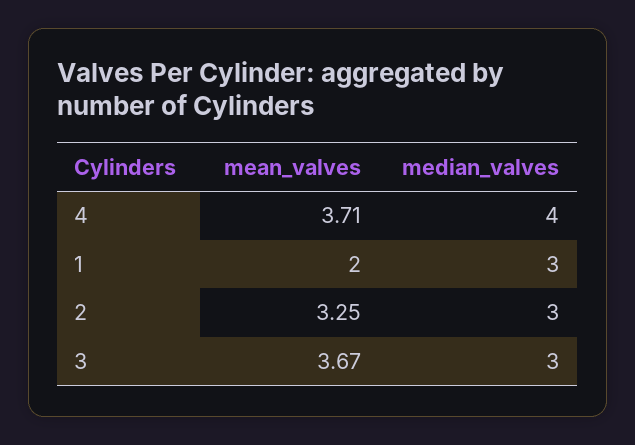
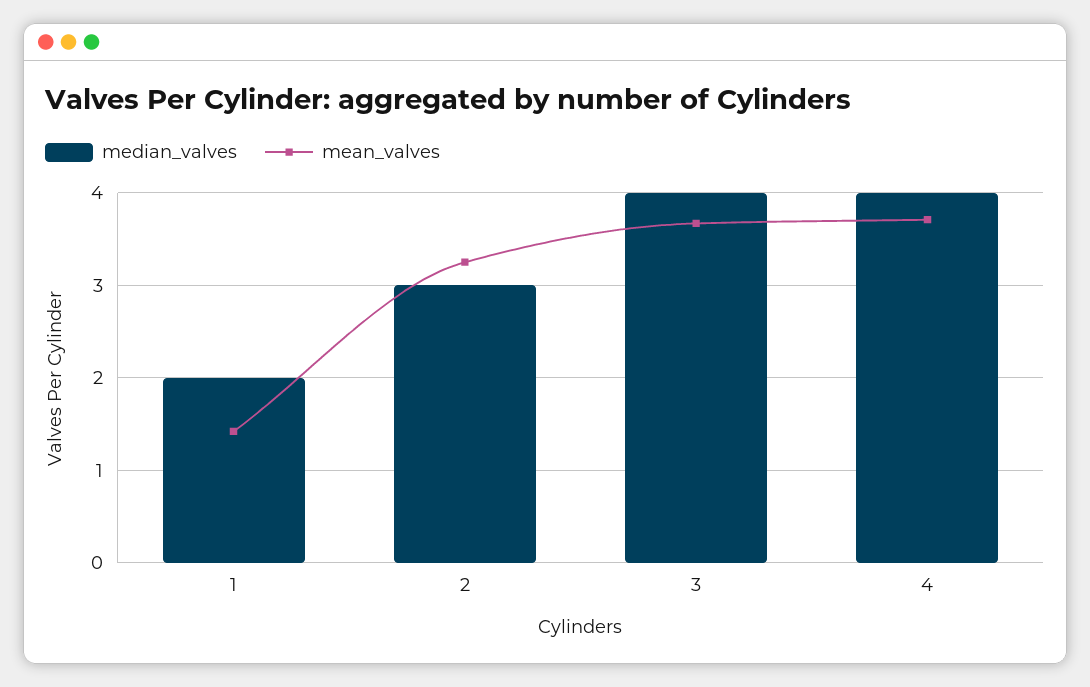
mean_valves, 1: 2 -> 1.4
median_valves, 1: 3 -> 2
median_valves, 3: 3 -> 4

